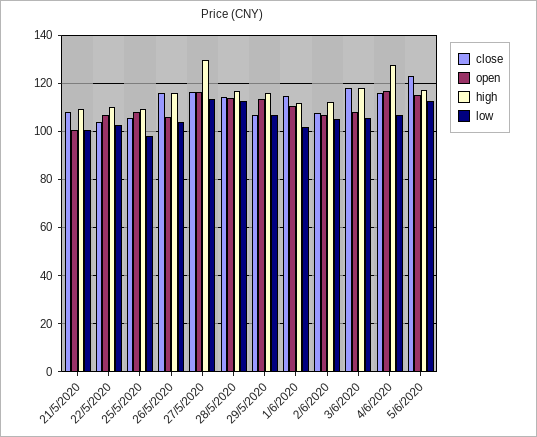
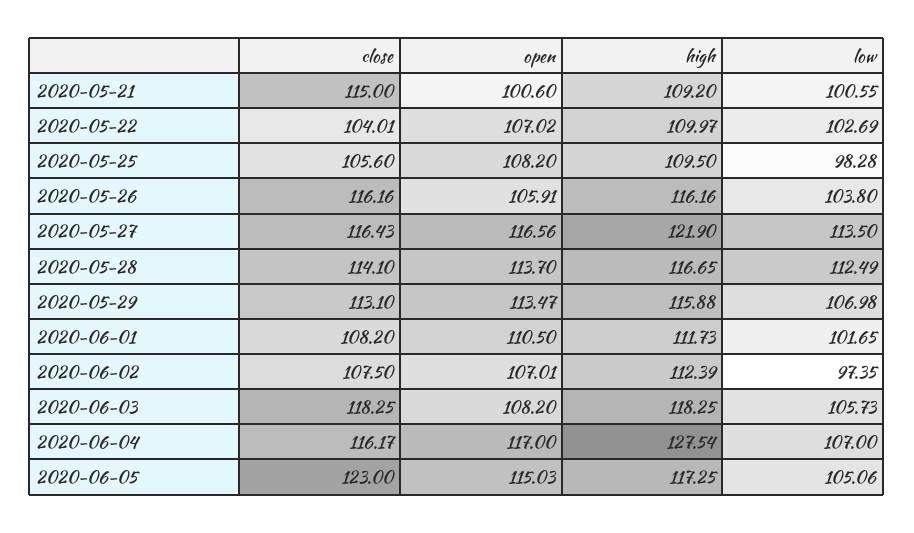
close, 21/5/2020: 107.5 -> 115
high, 27/5/2020: 130 -> 121.9
close, 29/5/2020: 107.5 -> 113.1
close, 1/6/2020: 115 -> 108.2
low, 2/6/2020: 105 -> 97.35
low, 5/6/2020: 112.5 -> 105.06

